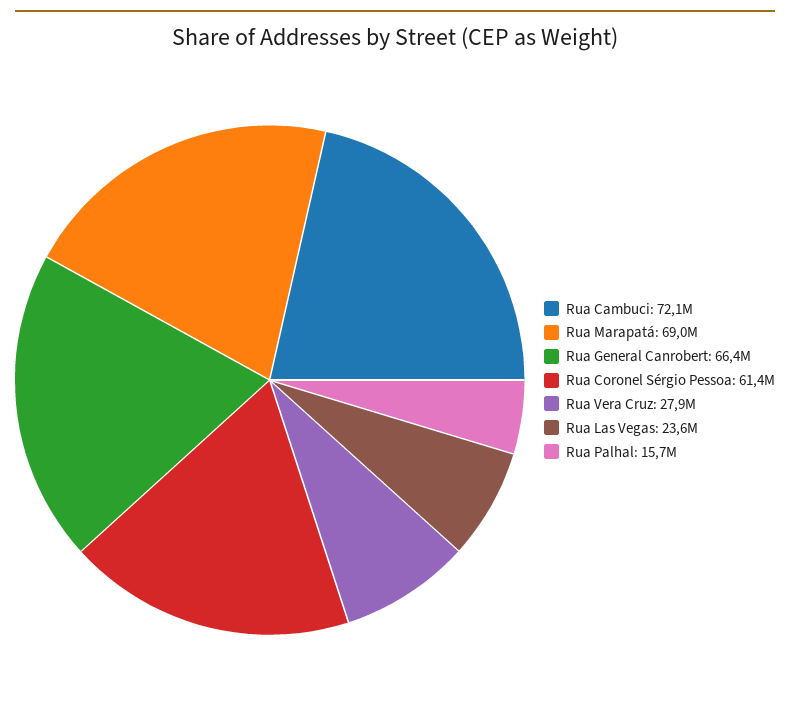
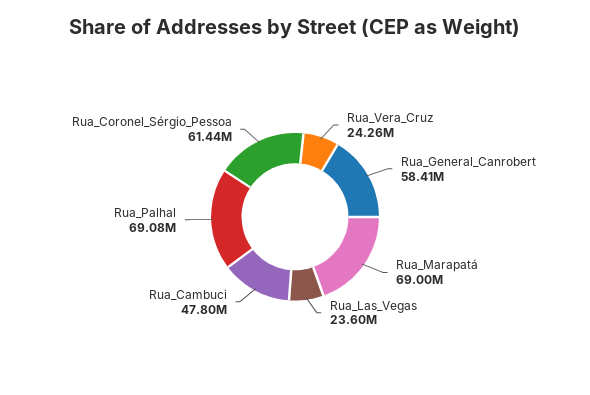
Rua Cambuci: 72100000 -> 47800000
Rua General Canrobert: 66400000 -> 58410000
Rua Vera Cruz: 27900000 -> 24260000
Rua Palhal: 15700000 -> 69080000

